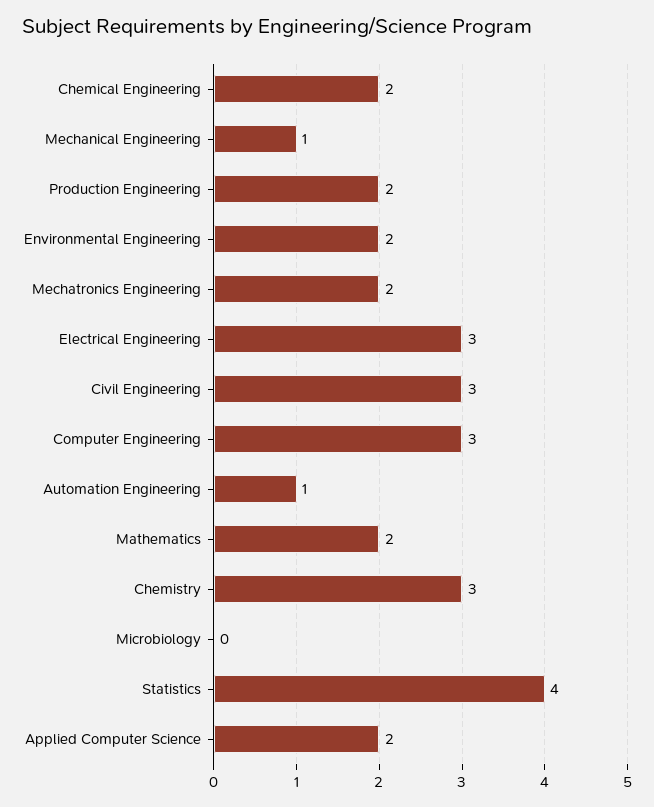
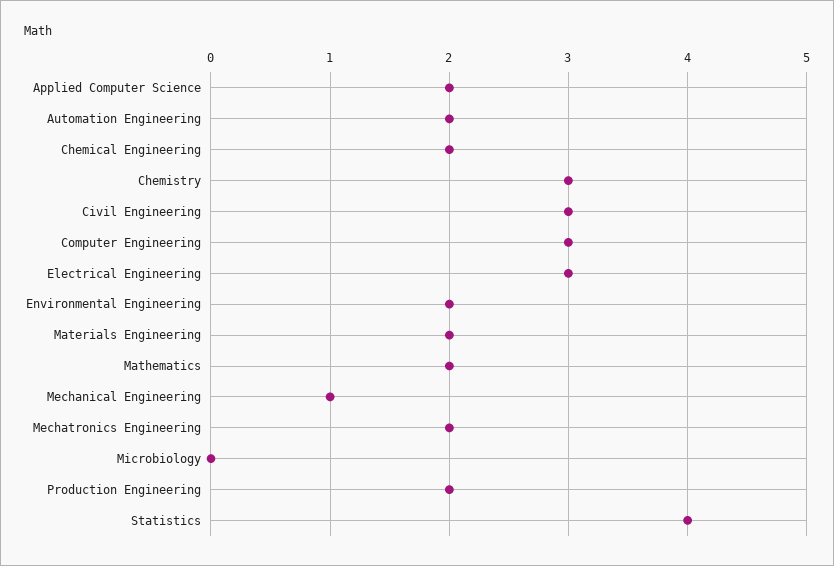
Automation Engineering: 1 -> 2
Materials Engineering: none -> 2

